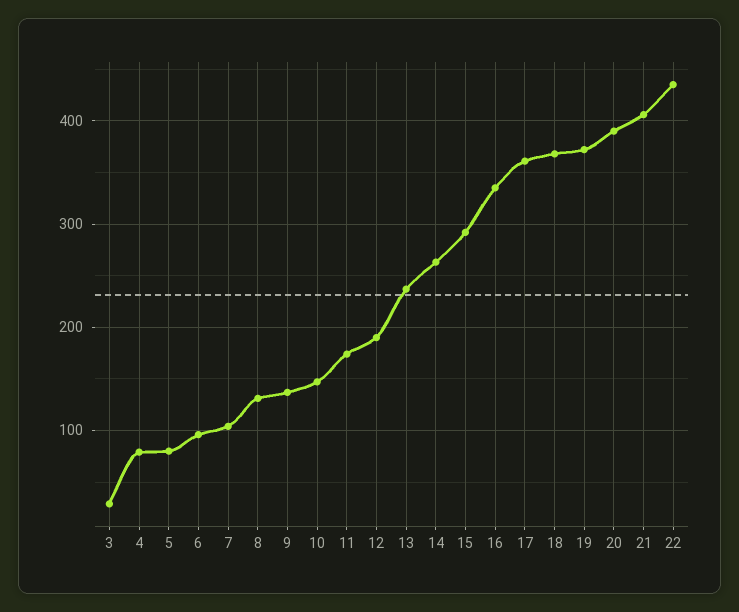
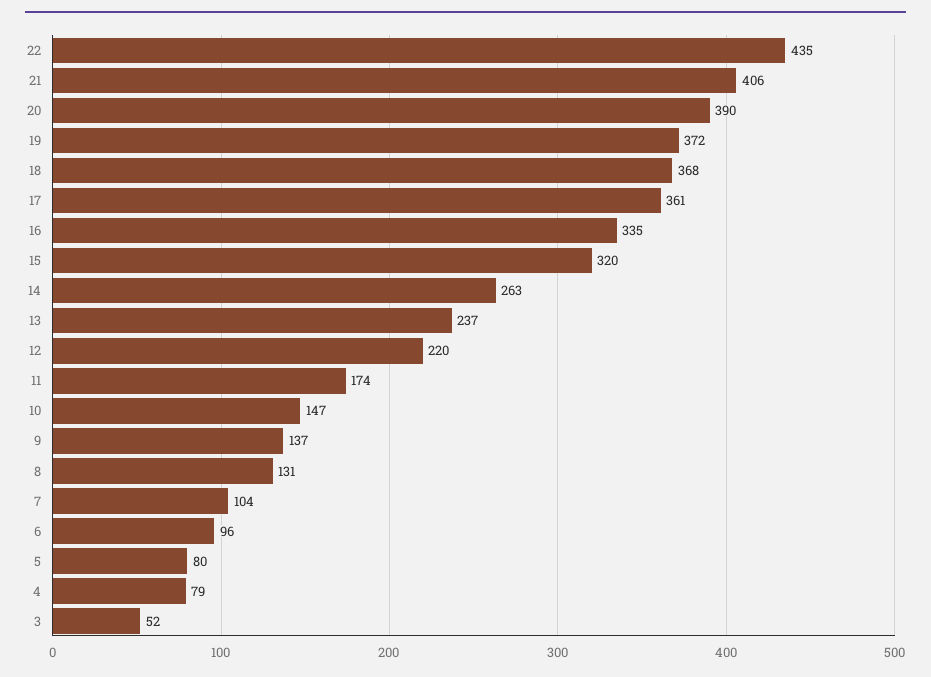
3: 30 -> 52
12: 190 -> 220
15: 290 -> 320

